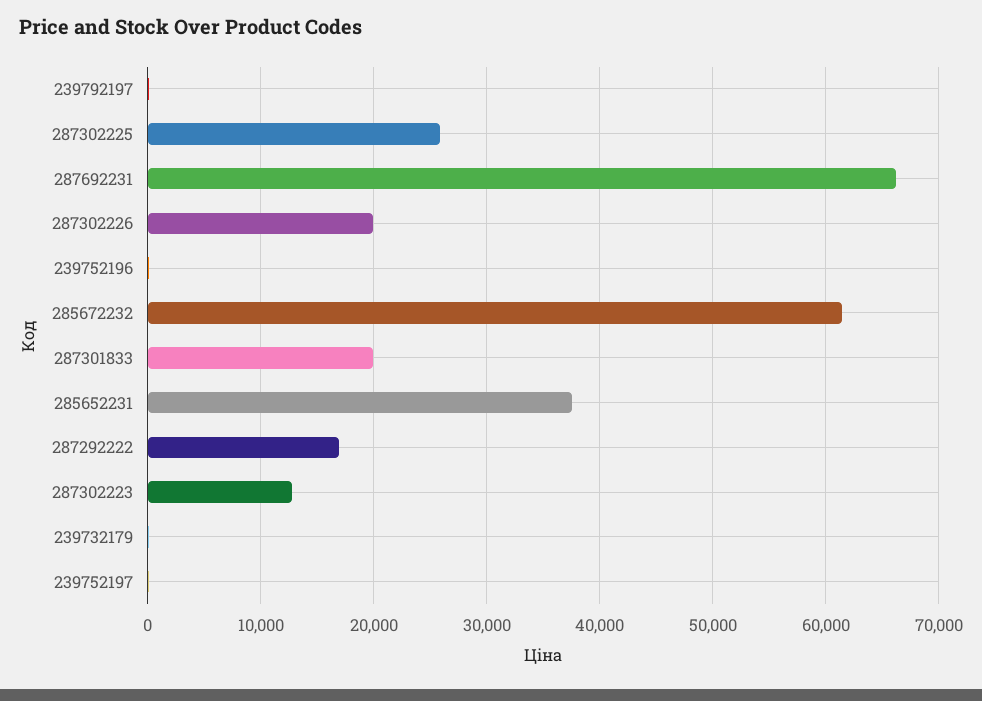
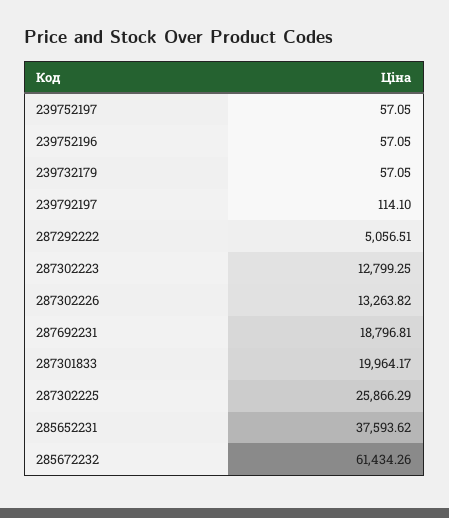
287692231: 66000 -> 18796.81
287302226: 20000 -> 13263.82
287292222: 17000 -> 5056.51

